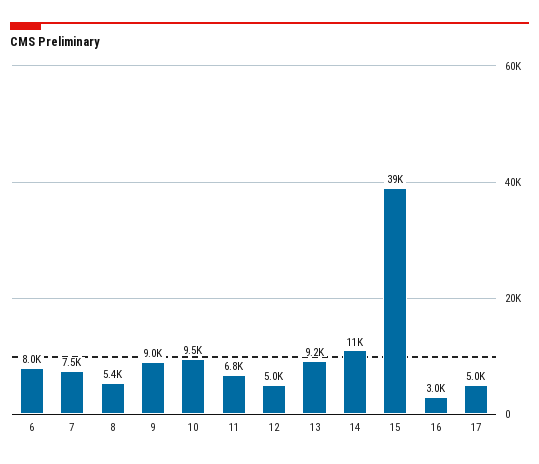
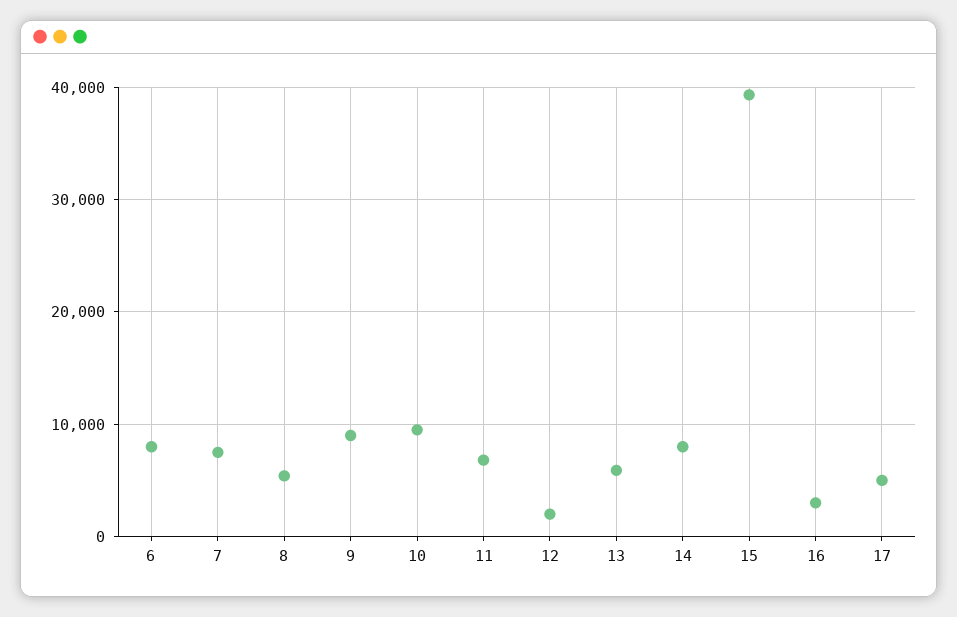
12: 5000 -> 2000
13: 9200 -> 6000
14: 11000 -> 8000

